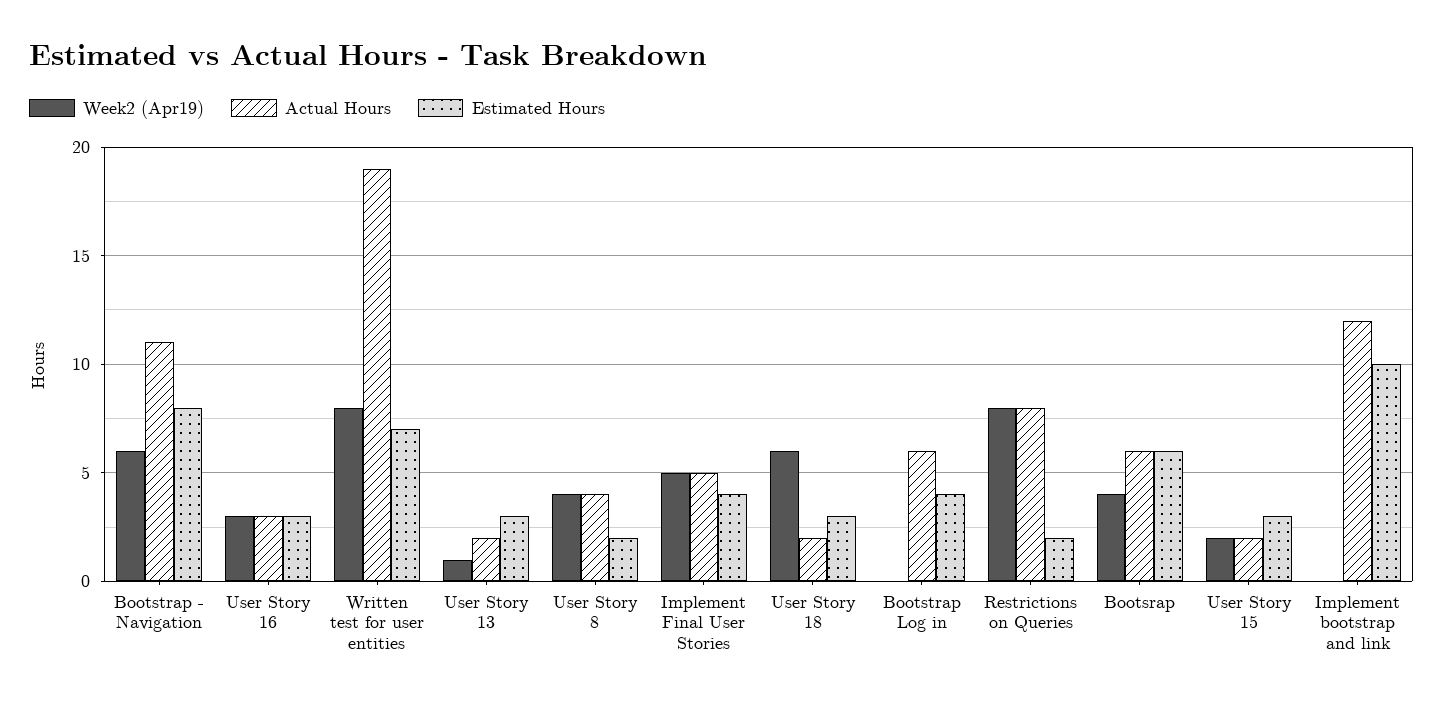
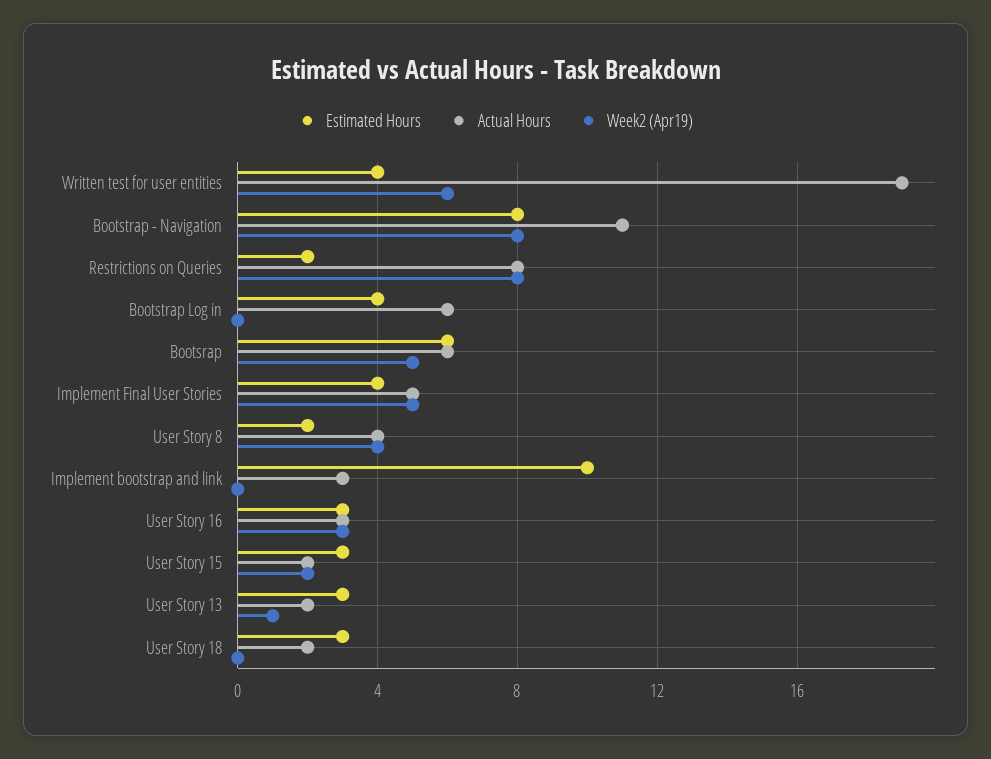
Week2 (Apr19), Bootstrap - Navigation: 6 -> 8
Week2 (Apr19), Written test for user entities: 8 -> 6
Estimated Hours, Written test for user entities: 7 -> 4
Week2 (Apr19), User Story 18: 6 -> 0
Week2 (Apr19), Bootsrap: 4 -> 5
Actual Hours, Implement bootstrap and link: 12 -> 3

